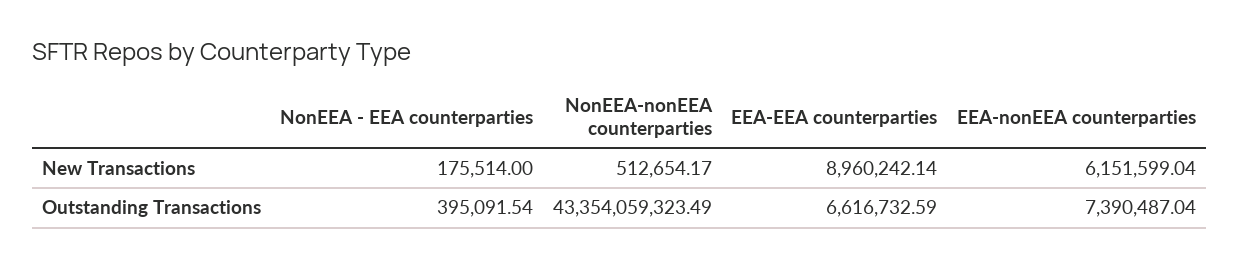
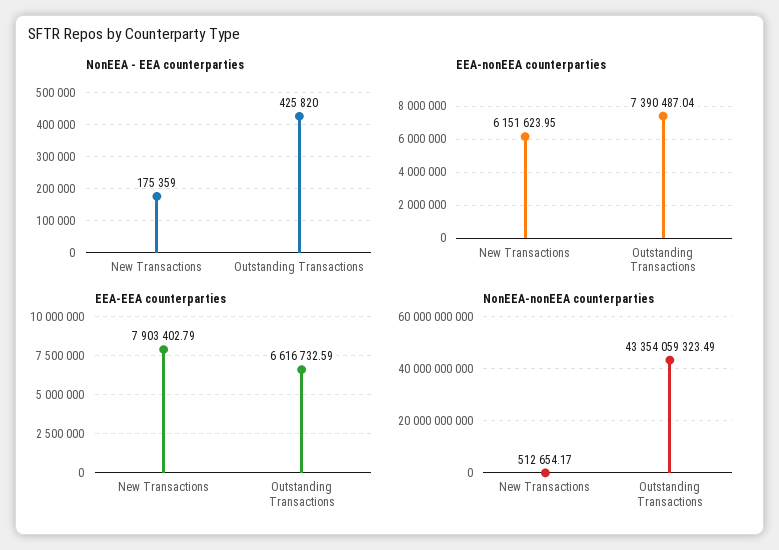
NonEEA - EEA counterparties, New Transactions: 175514 -> 175359
EEA-EEA counterparties, New Transactions: 8960242.14 -> 7903402.79
EEA-nonEEA counterparties, New Transactions: 6151599.04 -> 6151623.95
NonEEA - EEA counterparties, Outstanding Transactions: 395091.54 -> 425820

